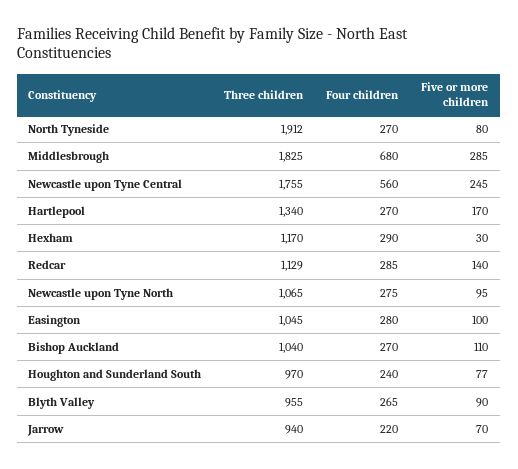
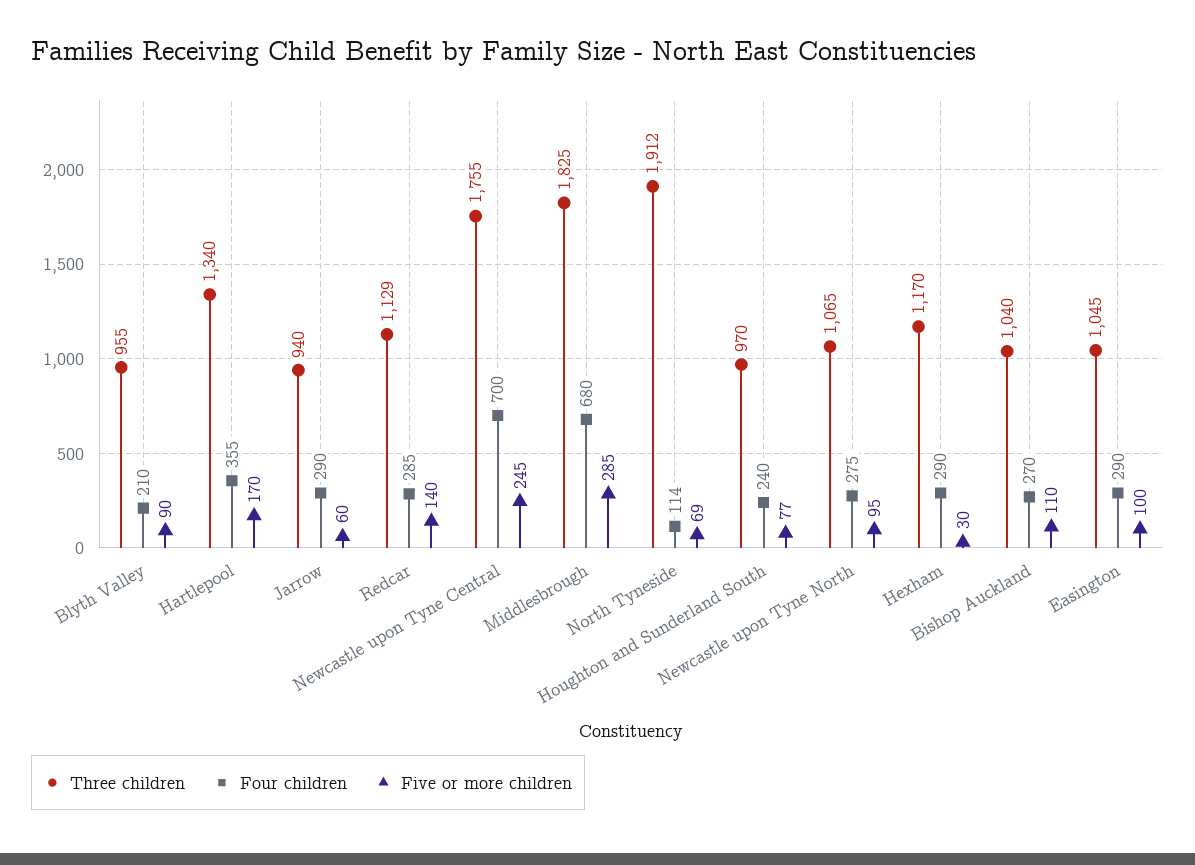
Four children, North Tyneside: 270 -> 114
Five or more children, North Tyneside: 80 -> 69
Four children, Newcastle upon Tyne Central: 560 -> 700
Four children, Hartlepool: 270 -> 355
Four children, Easington: 280 -> 290
Four children, Blyth Valley: 265 -> 210
Four children, Jarrow: 220 -> 290
Five or more children, Jarrow: 70 -> 60

